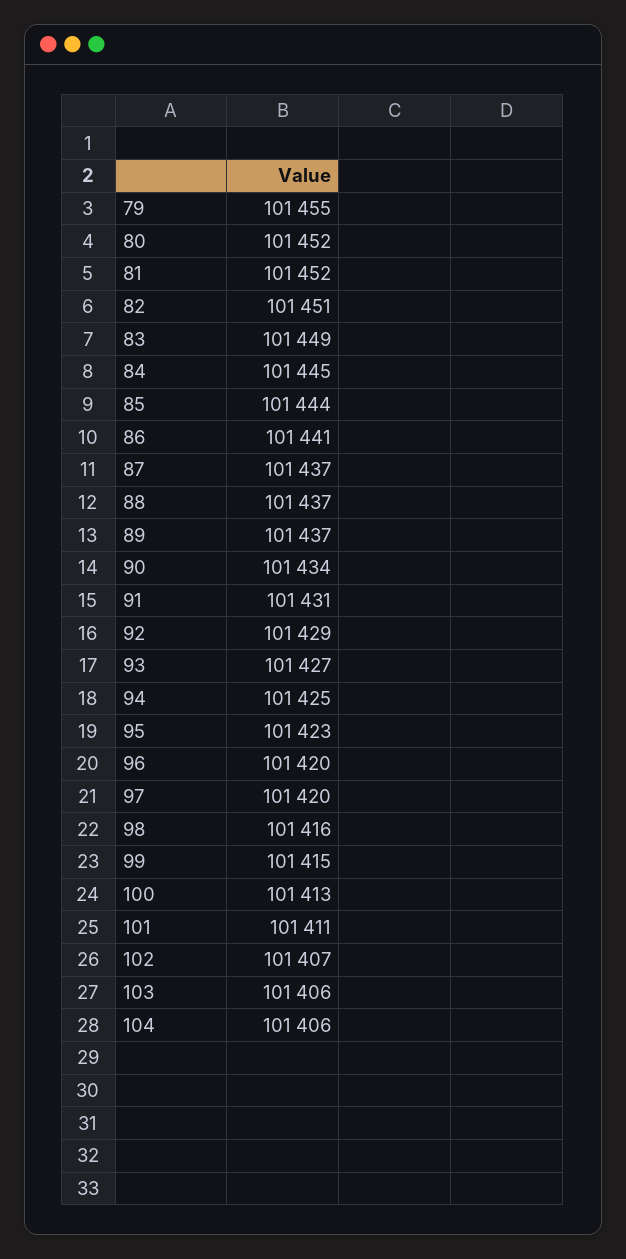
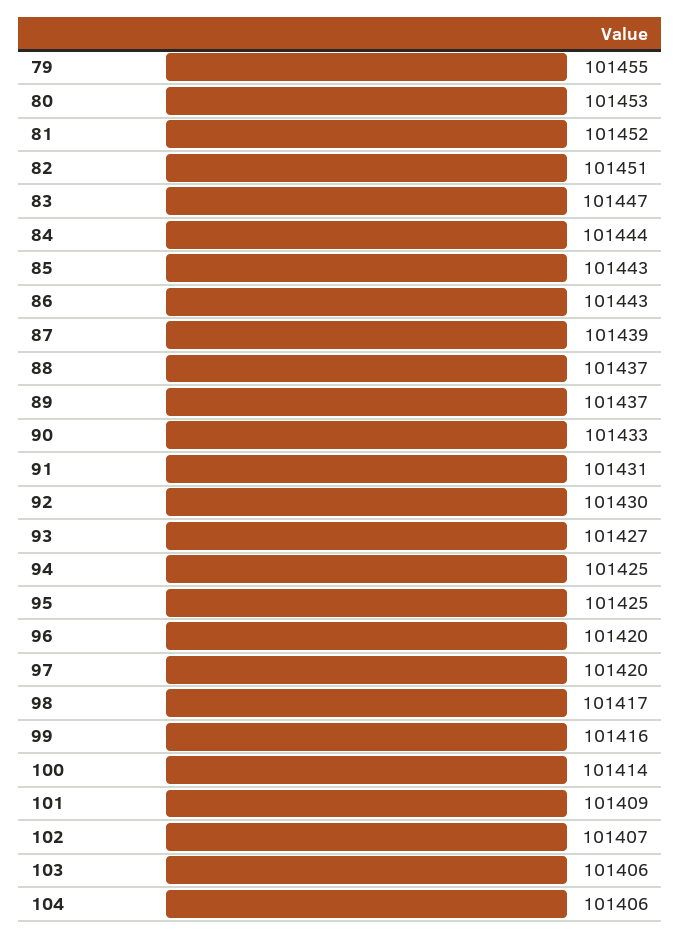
80: 101452 -> 101453
83: 101449 -> 101447
84: 101445 -> 101444
85: 101444 -> 101443
86: 101441 -> 101443
87: 101437 -> 101439
90: 101434 -> 101433
92: 101429 -> 101430
95: 101423 -> 101425
98: 101416 -> 101417
99: 101415 -> 101416
100: 101413 -> 101414
101: 101411 -> 101409

